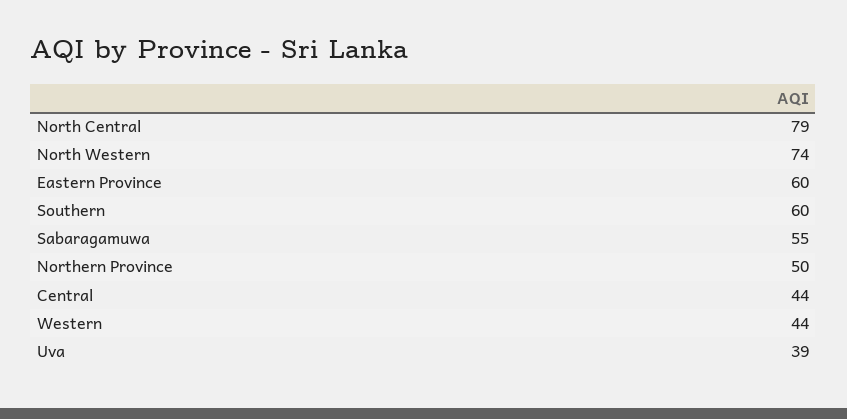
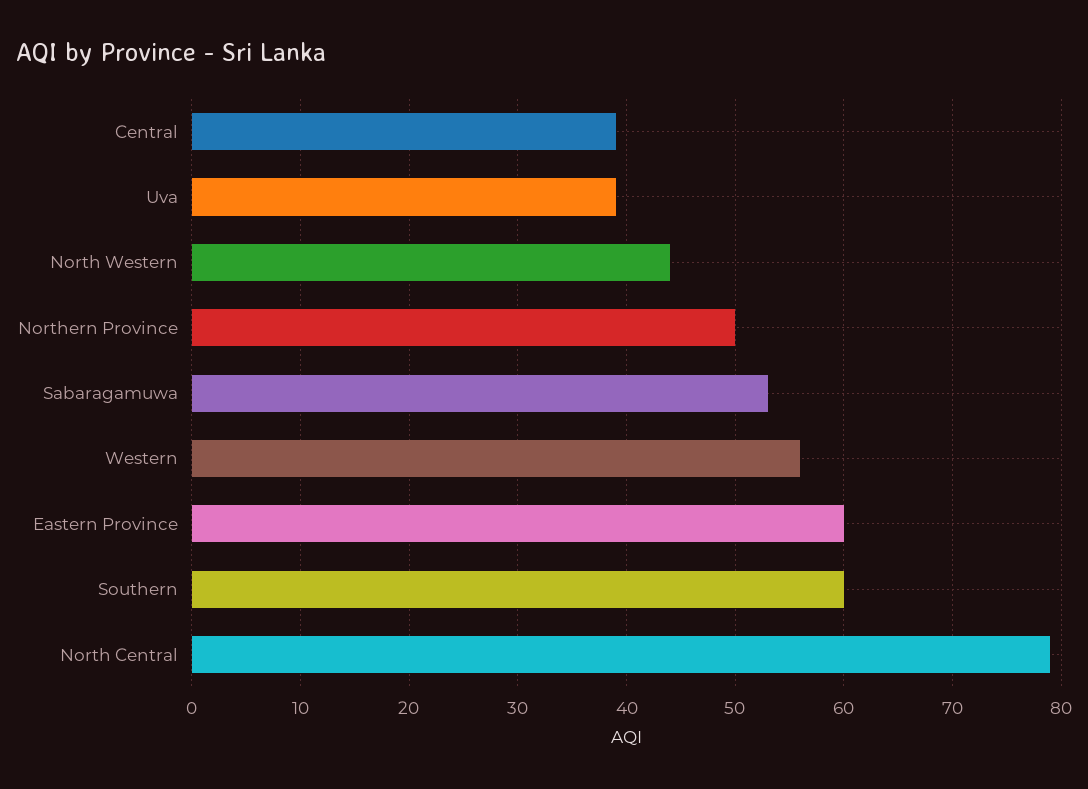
North Western: 74 -> 44
Sabaragamuwa: 55 -> 53
Central: 44 -> 39
Western: 44 -> 56

